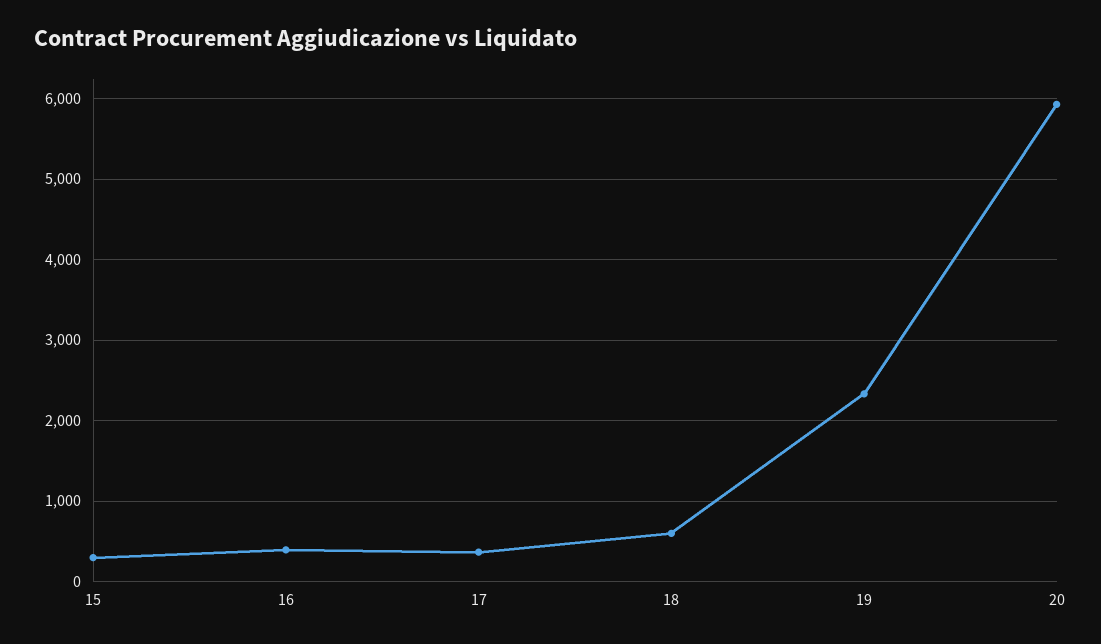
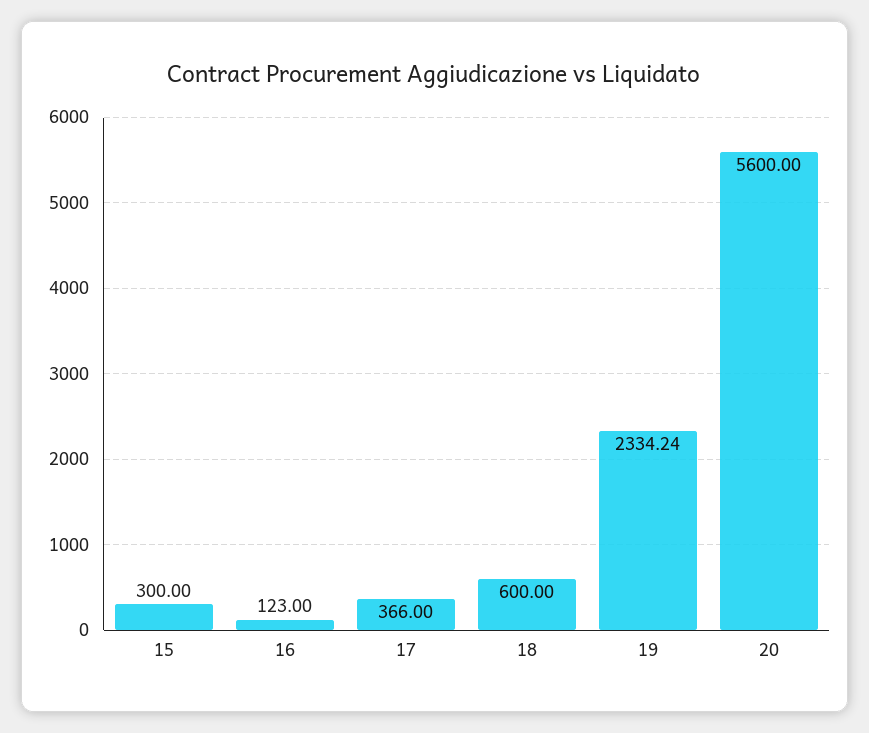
16: 400 -> 123
20: 5900 -> 5600

